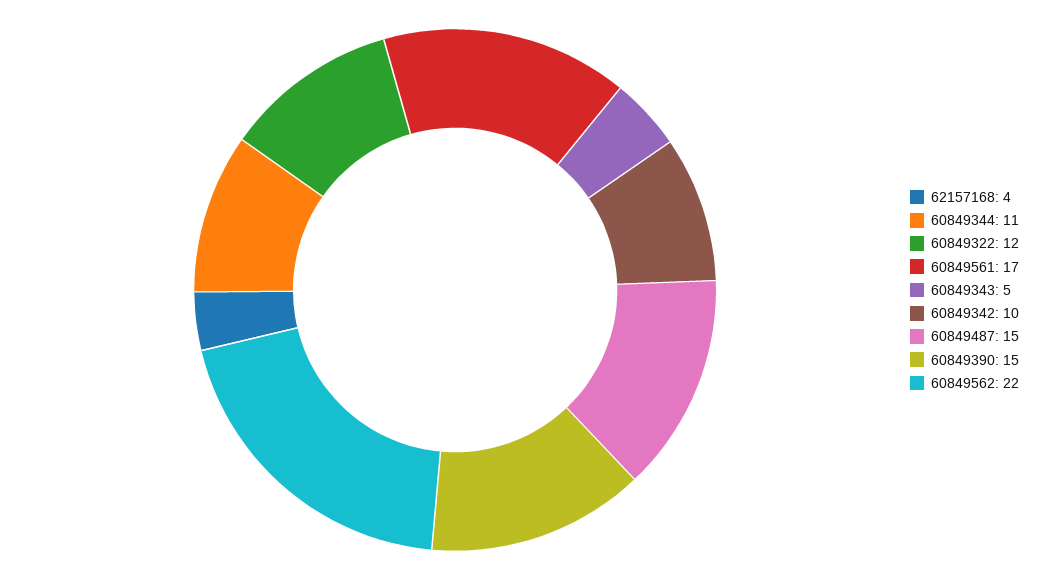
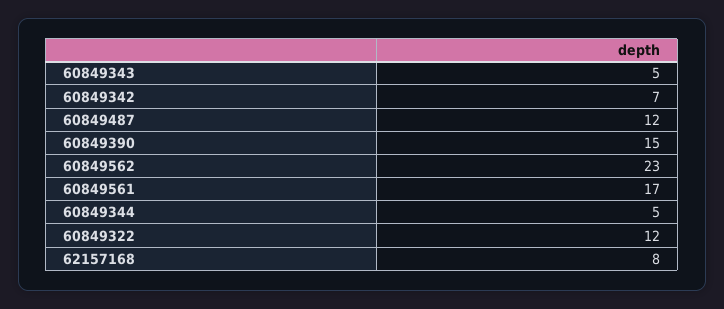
62157168: 4 -> 8
60849344: 11 -> 5
60849342: 10 -> 7
60849487: 15 -> 12
60849562: 22 -> 23

